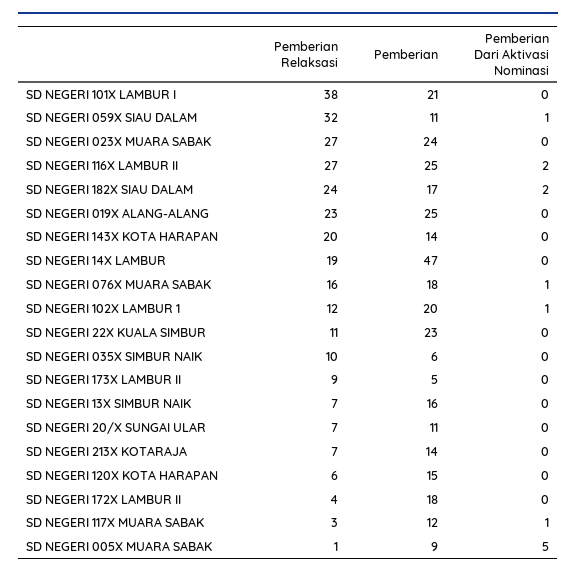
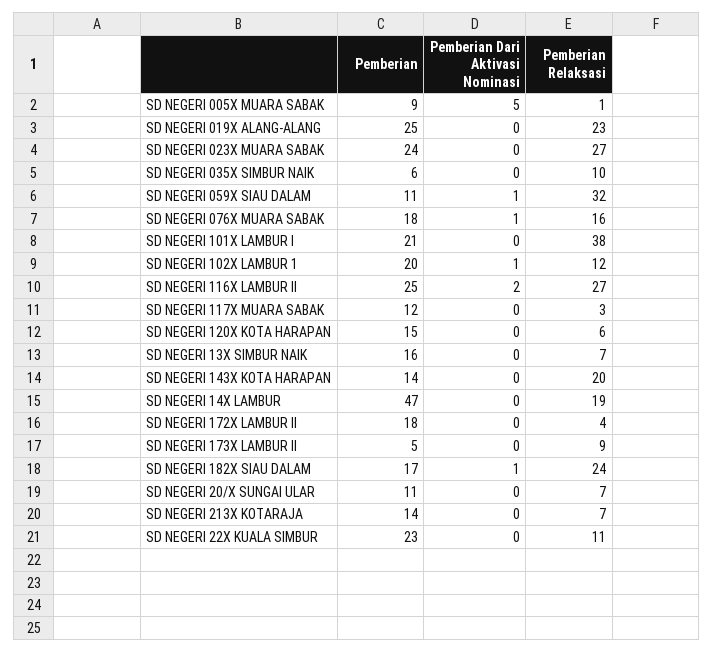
Pemberian Dari Aktivasi Nominasi, SD NEGERI 182X SIAU DALAM: 2 -> 1
Pemberian Dari Aktivasi Nominasi, SD NEGERI 117X MUARA SABAK: 1 -> 0

